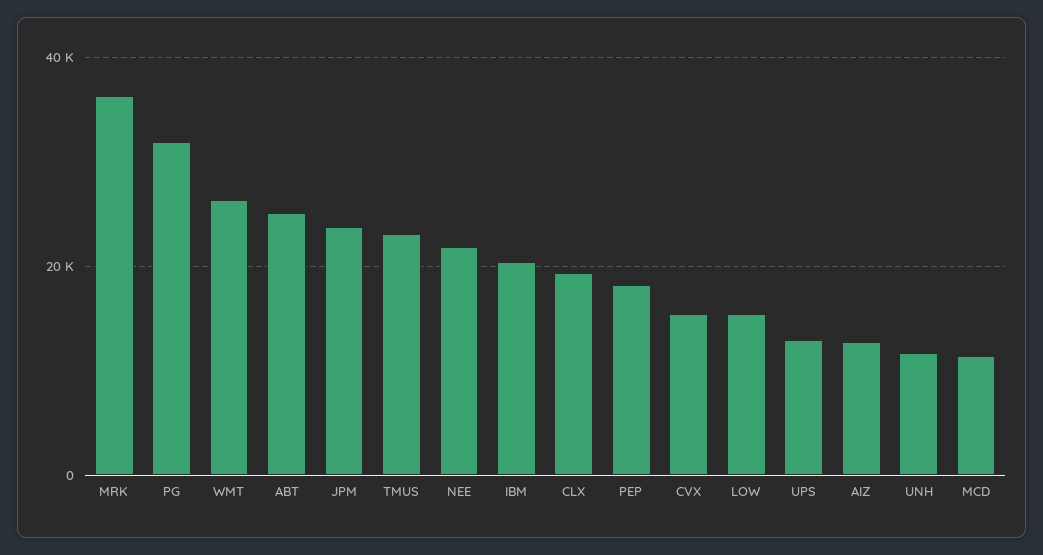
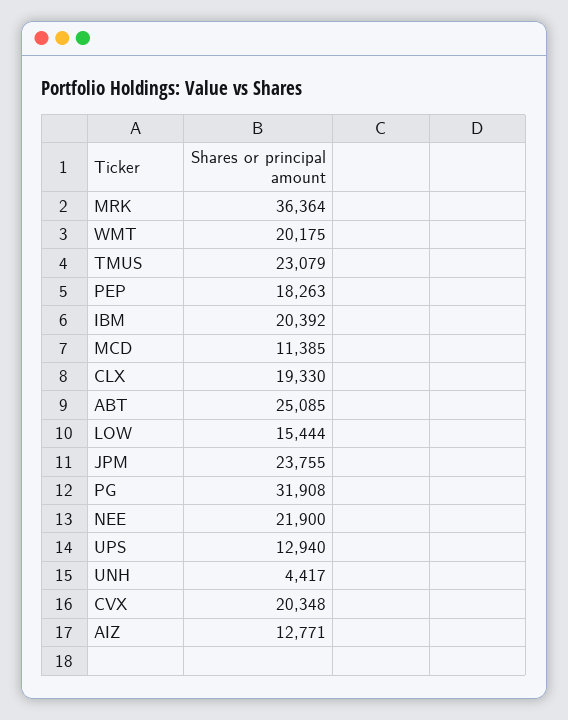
WMT: 26000 -> 20175
CVX: 16000 -> 20348
UNH: 12000 -> 4417

